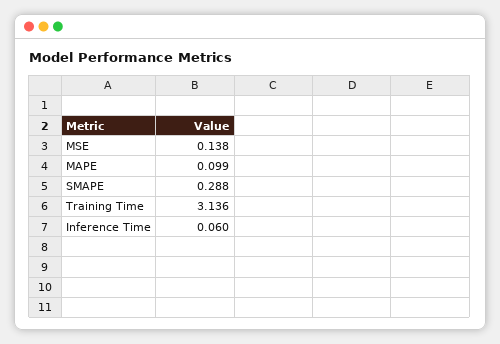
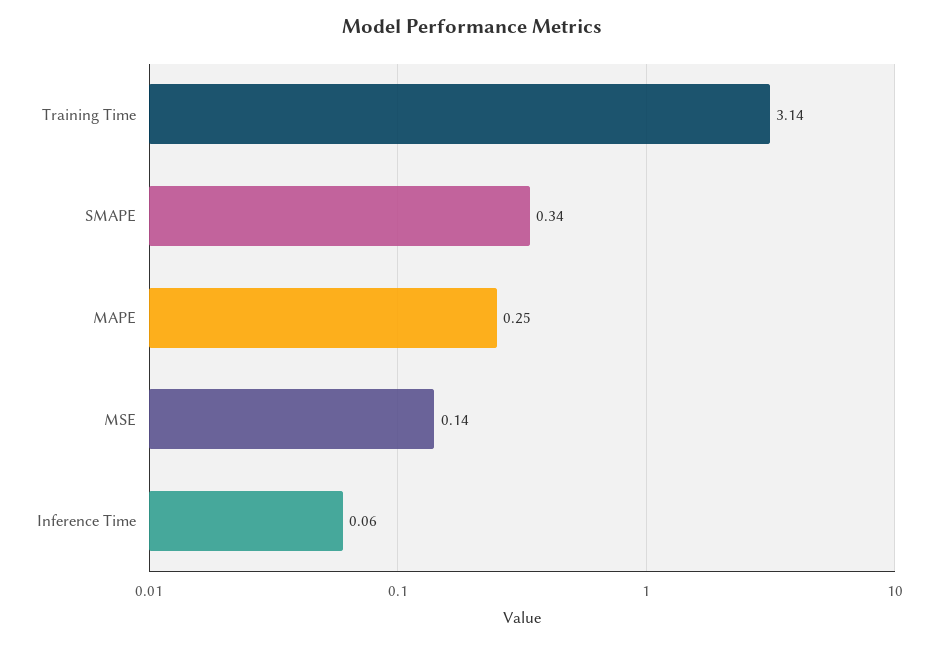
MAPE: 0.099 -> 0.25
SMAPE: 0.288 -> 0.34

